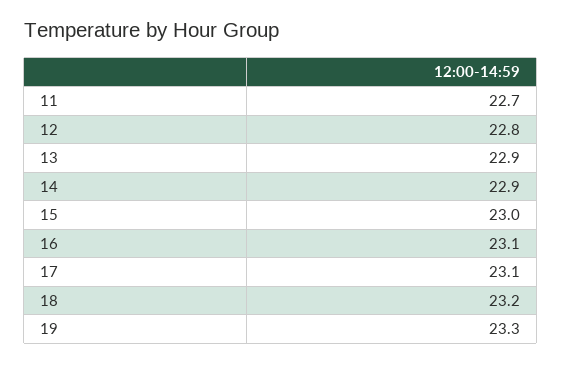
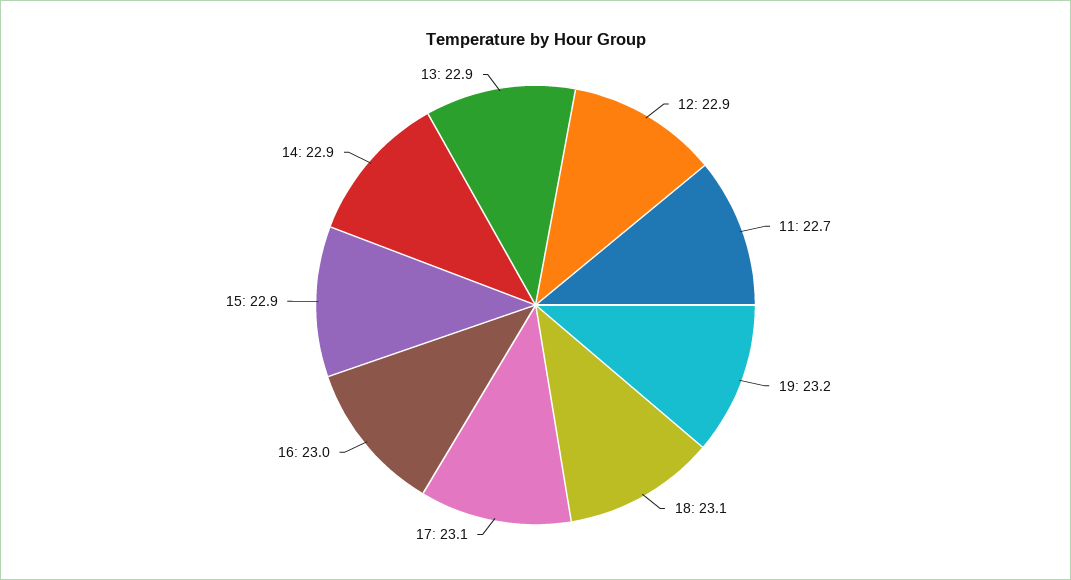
12: 22.8 -> 22.9
15: 23 -> 22.9
16: 23.1 -> 23
18: 23.2 -> 23.1
19: 23.3 -> 23.2

